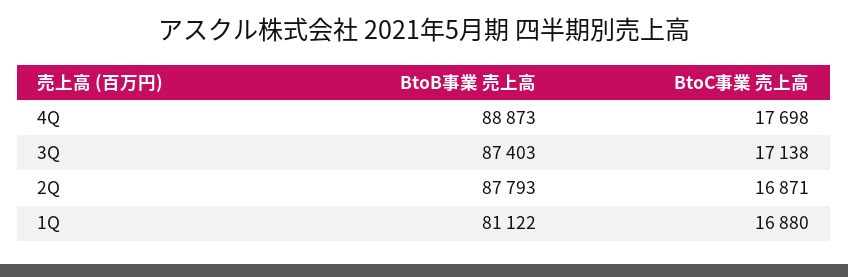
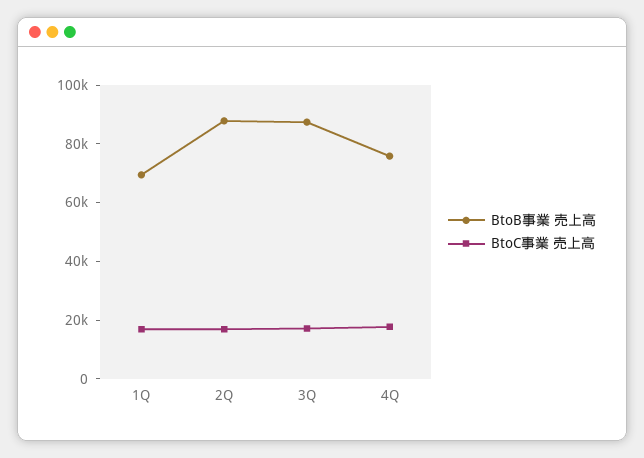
BtoB事業 売上高, 4Q: 88873 -> 75000
BtoB事業 売上高, 1Q: 81122 -> 70000

